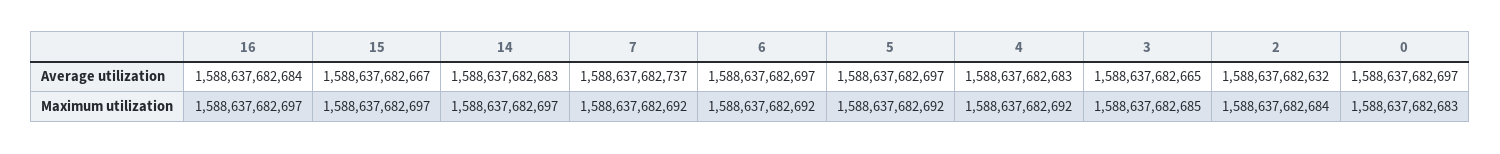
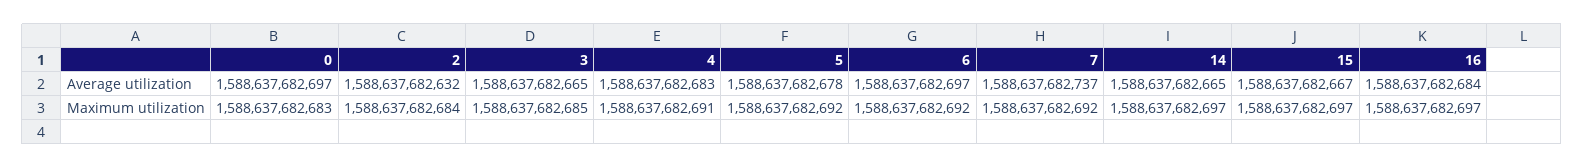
14, Average utilization: 1588637682683 -> 1588637682665
5, Average utilization: 1588637682697 -> 1588637682678
4, Maximum utilization: 1588637682692 -> 1588637682691

